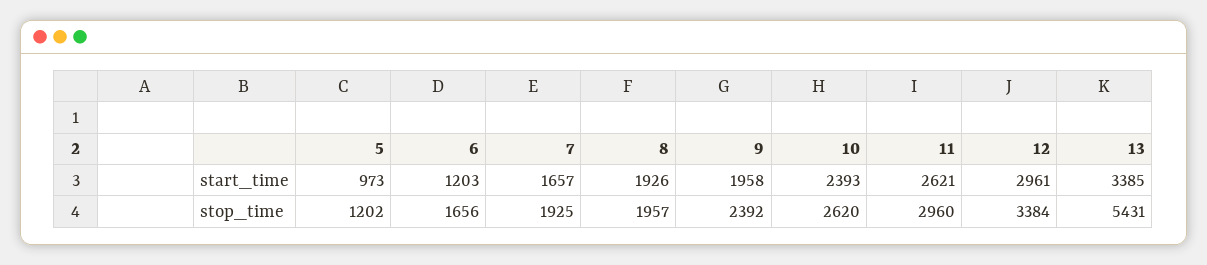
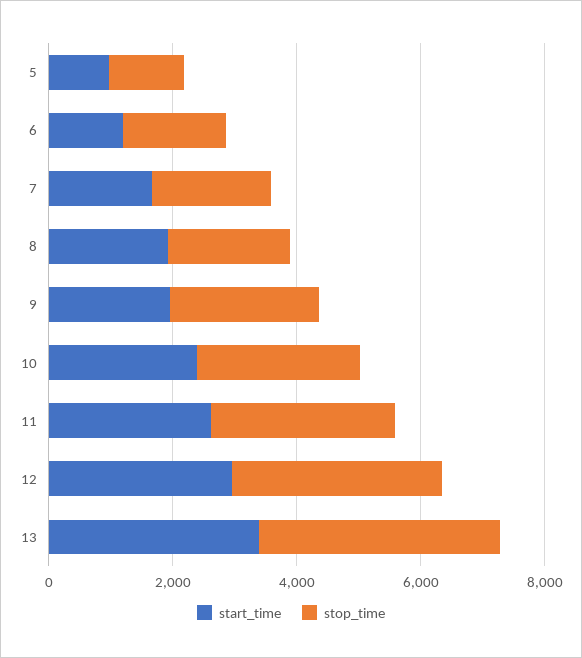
stop_time, 13: 5431 -> 4000

